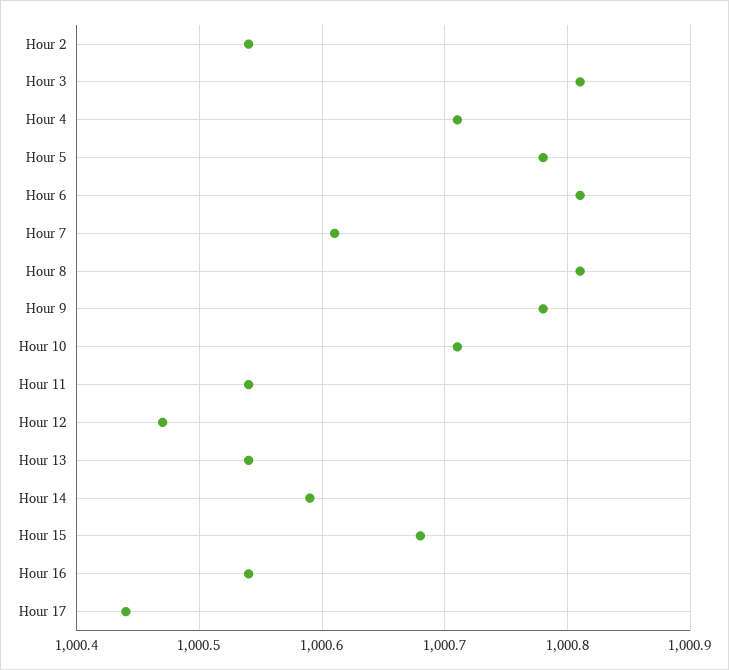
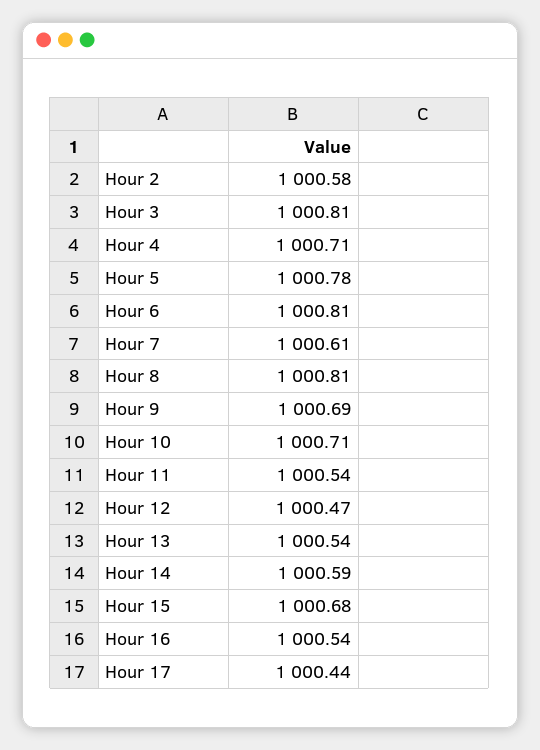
Hour 2: 1000.54 -> 1000.58
Hour 9: 1000.78 -> 1000.69

